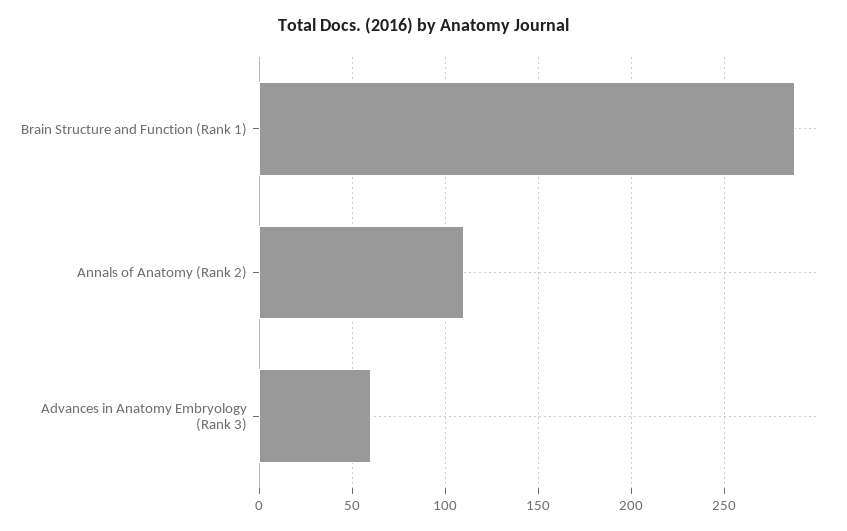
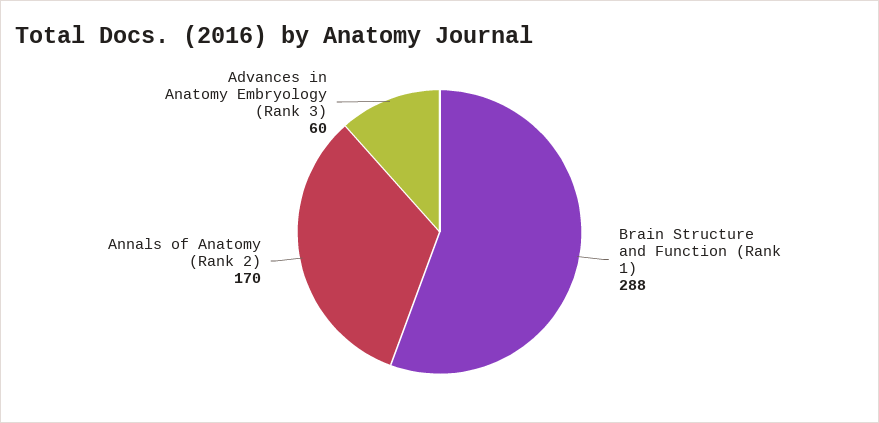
Annals of Anatomy (Rank 2): 110 -> 170

